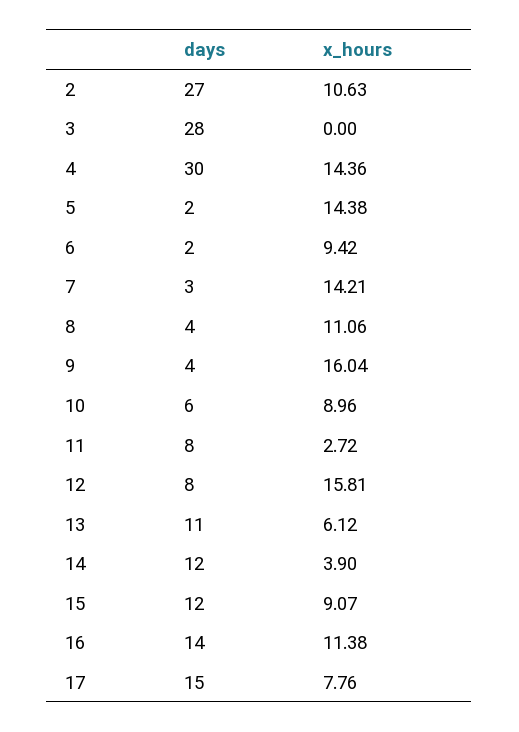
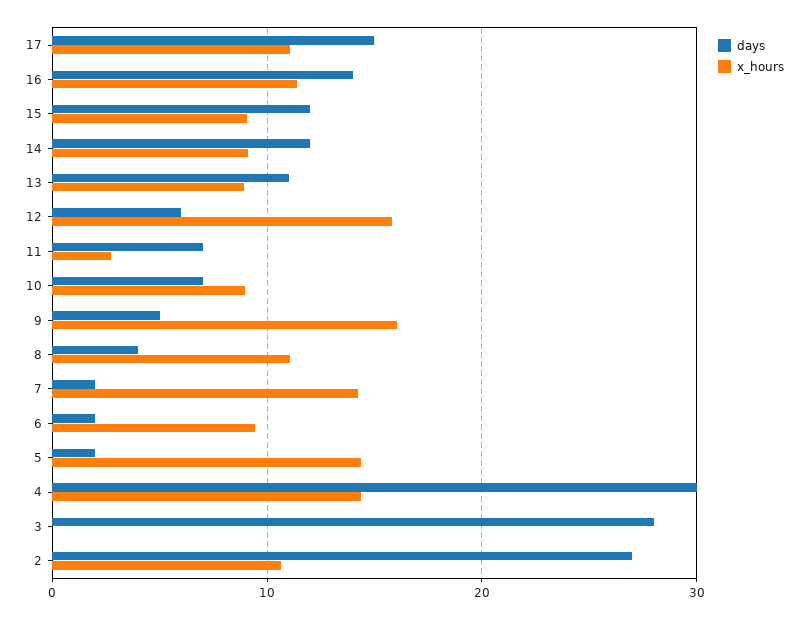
days, 7: 3 -> 2
days, 9: 4 -> 5
days, 10: 6 -> 7
days, 11: 8 -> 7
days, 12: 8 -> 6
x_hours, 13: 6.12 -> 9
x_hours, 14: 3.9 -> 9
x_hours, 17: 7.76 -> 11

